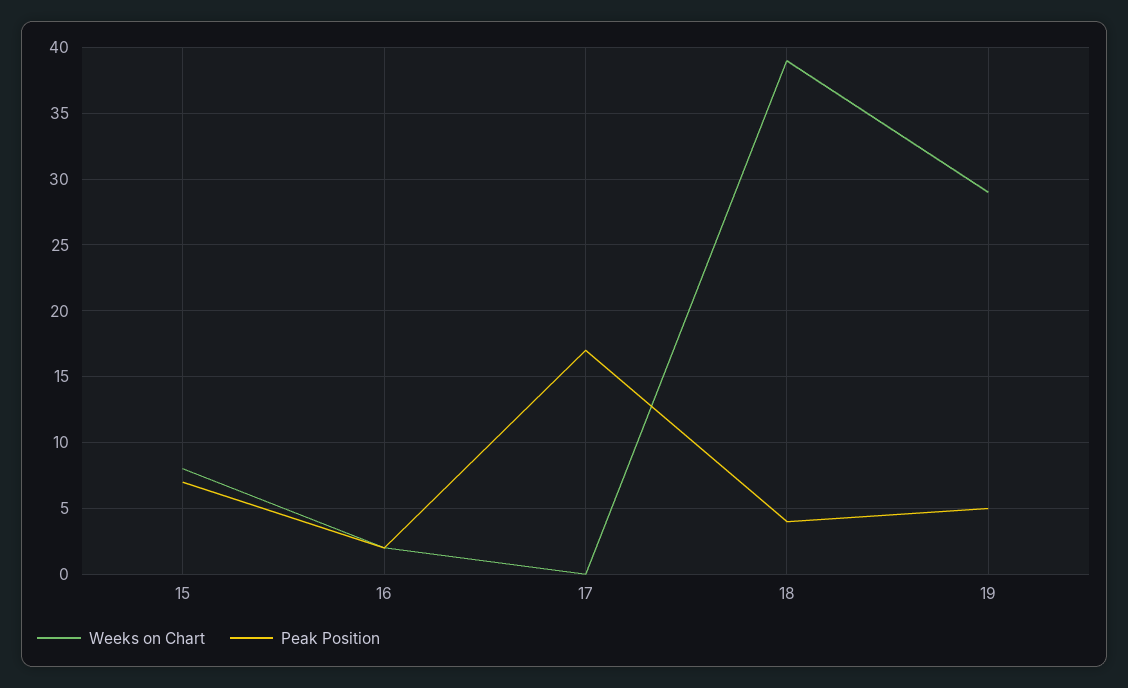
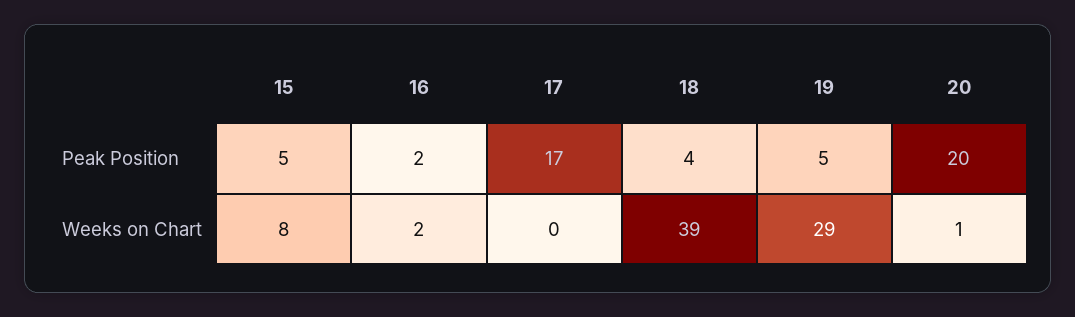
Peak Position, 15: 7 -> 5
Peak Position, 20: none -> 20
Weeks on Chart, 20: none -> 1

